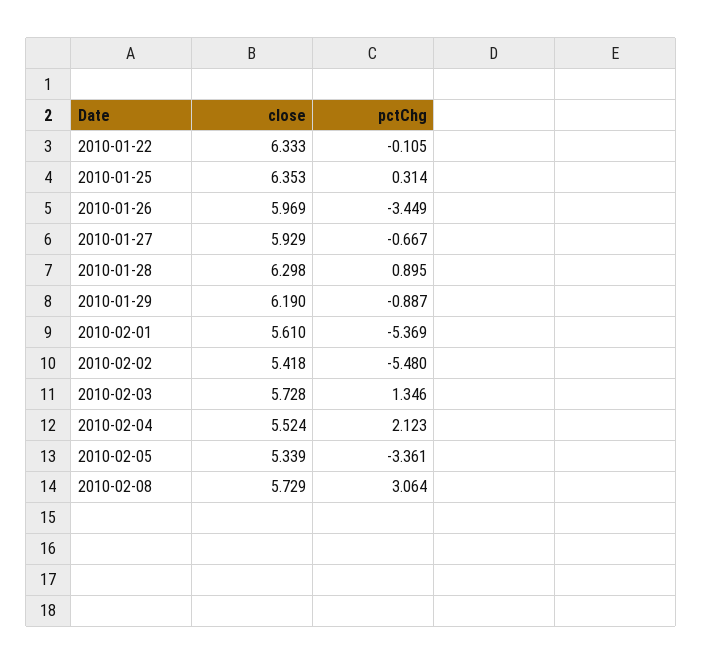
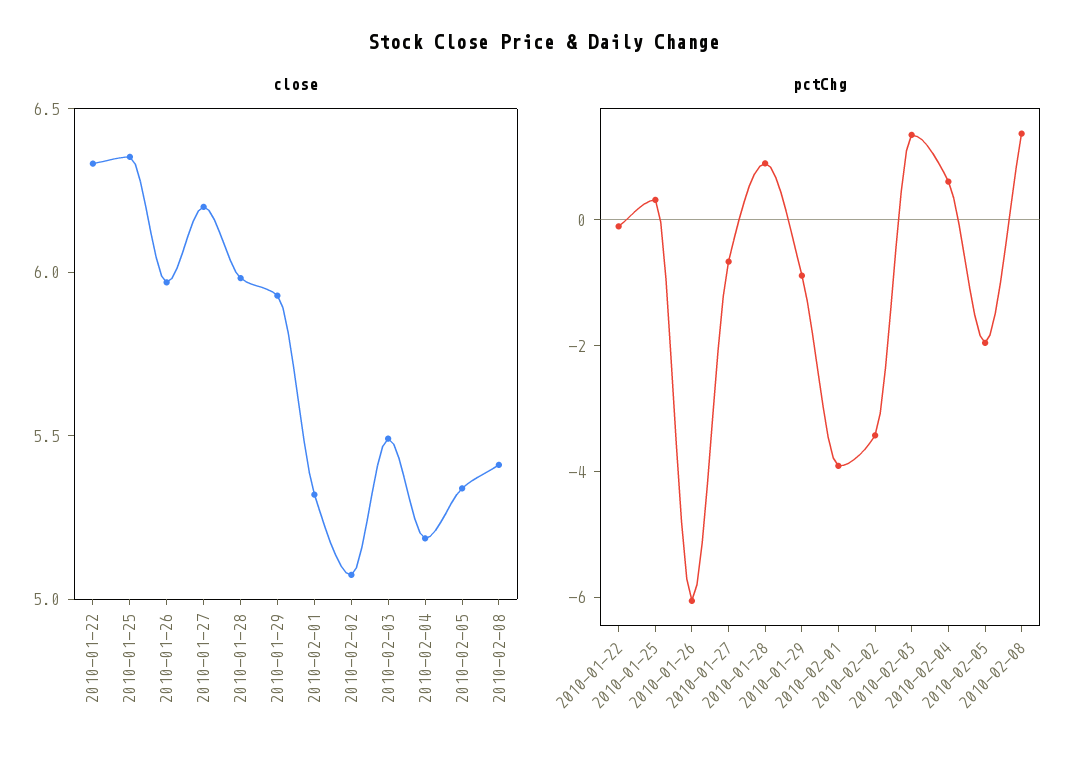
pctChg, 2010-01-26: -3.449 -> -6
close, 2010-01-27: 5.929 -> 6.2
close, 2010-01-28: 6.298 -> 6
close, 2010-01-29: 6.19 -> 5.9
close, 2010-02-01: 5.61 -> 5.3
pctChg, 2010-02-01: -5.369 -> -4
close, 2010-02-02: 5.418 -> 5.1
pctChg, 2010-02-02: -5.48 -> -3.5
close, 2010-02-03: 5.728 -> 5.5
close, 2010-02-04: 5.524 -> 5.2
pctChg, 2010-02-04: 2.123 -> 0.5
pctChg, 2010-02-05: -3.361 -> -2
close, 2010-02-08: 5.729 -> 5.4
pctChg, 2010-02-08: 3.064 -> 1.5

